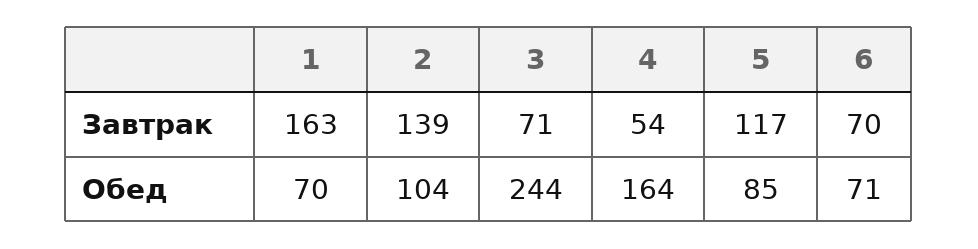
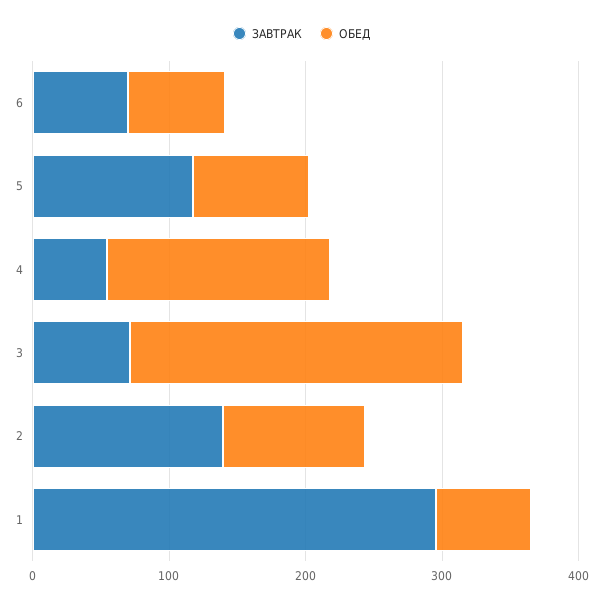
Завтрак, 1: 163 -> 300

